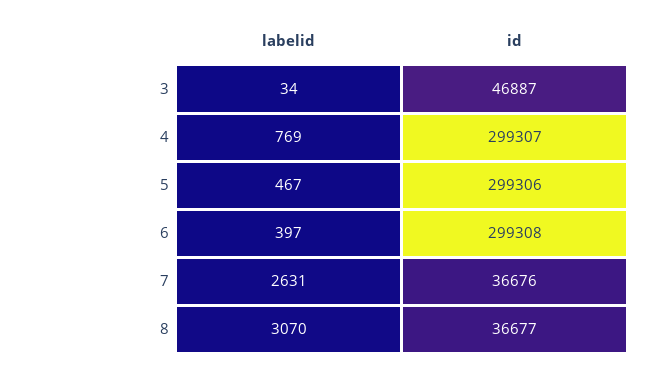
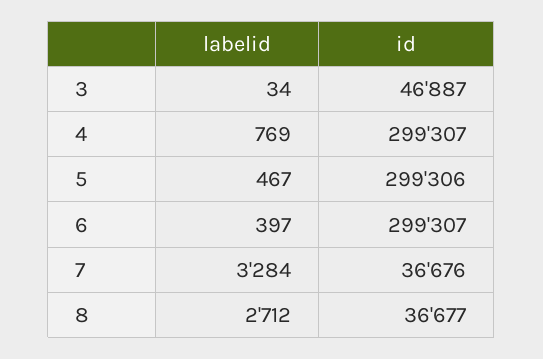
id, 6: 299308 -> 299307
labelid, 7: 2631 -> 3284
labelid, 8: 3070 -> 2712

